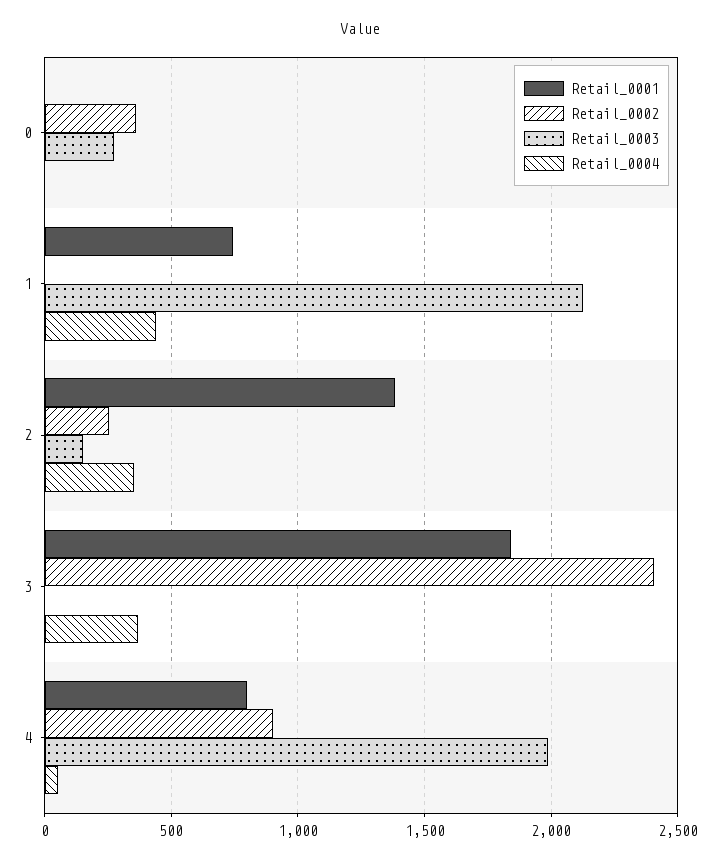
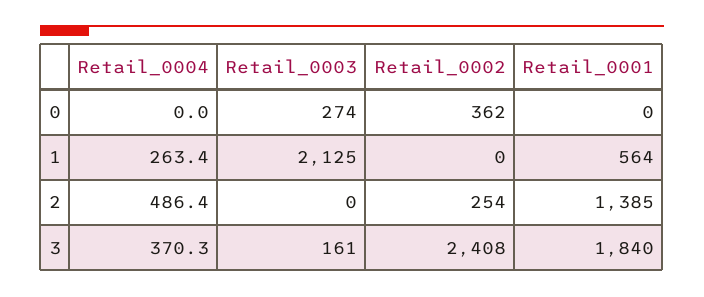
Retail_0001, 1: 750 -> 564
Retail_0004, 1: 450 -> 263.4
Retail_0003, 2: 150 -> 0
Retail_0004, 2: 350 -> 486.4
Retail_0003, 3: 0 -> 161
Retail_0001, 4: 800 -> none
Retail_0002, 4: 900 -> none
Retail_0003, 4: 2000 -> none
Retail_0004, 4: 50 -> none

